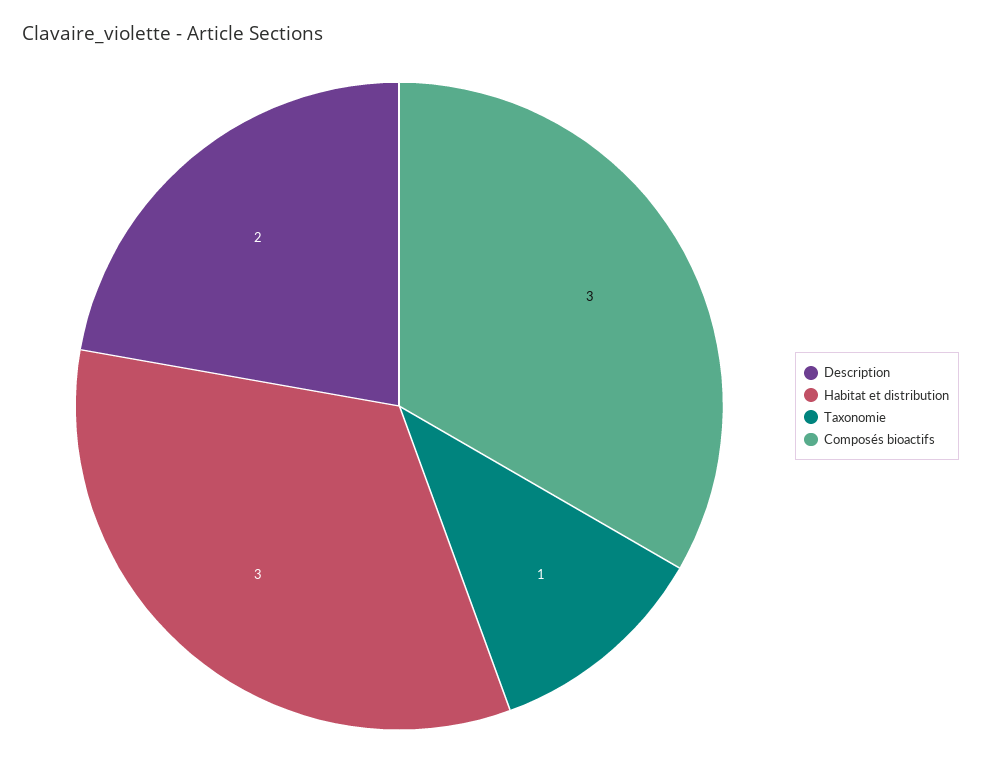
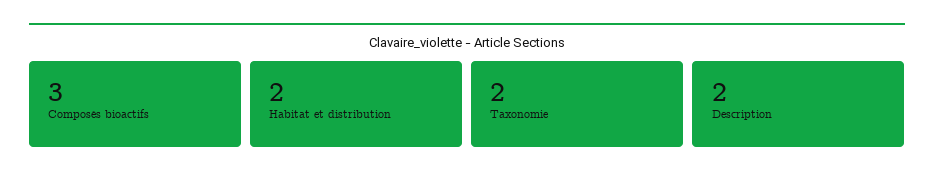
Habitat et distribution: 3 -> 2
Taxonomie: 1 -> 2

